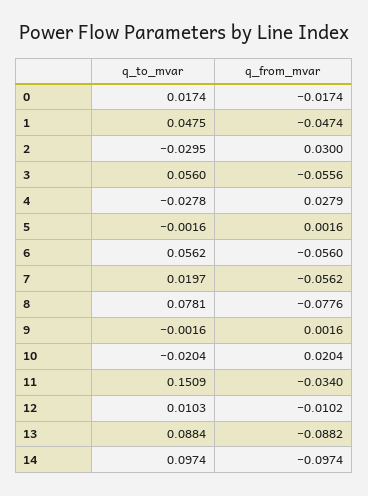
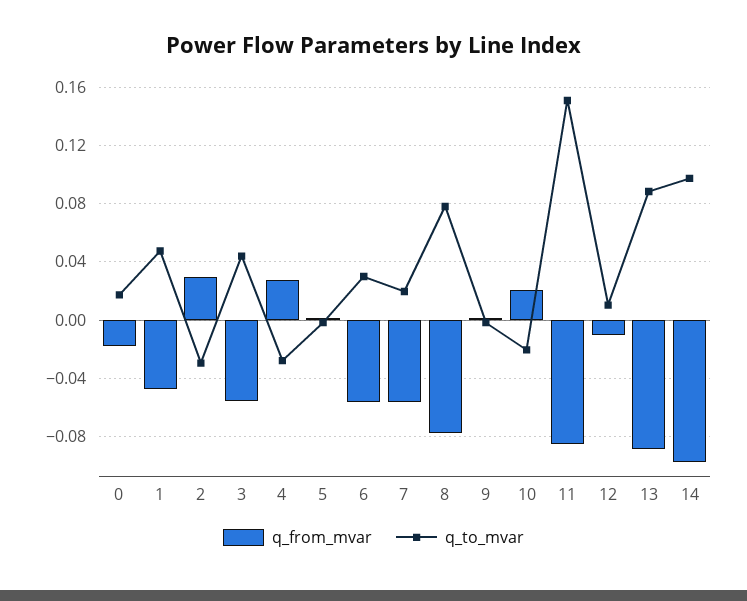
q_to_mvar, 3: 0.056 -> 0.045
q_to_mvar, 6: 0.0562 -> 0.03
q_from_mvar, 11: -0.034 -> -0.085

